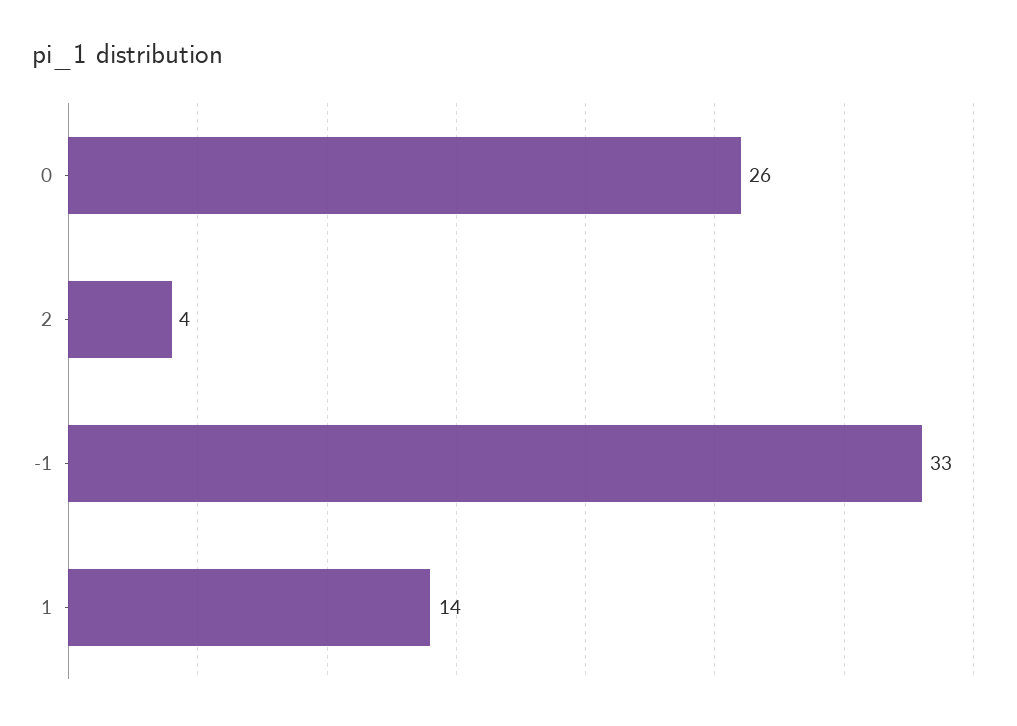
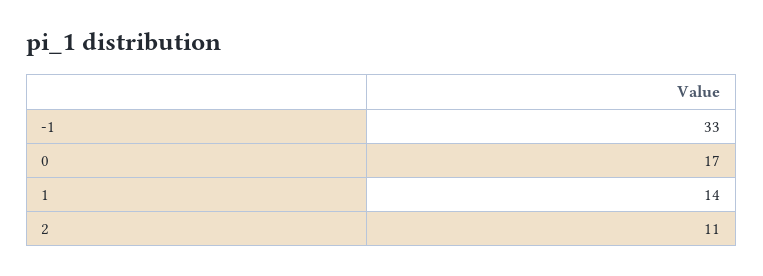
0: 26 -> 17
2: 4 -> 11

